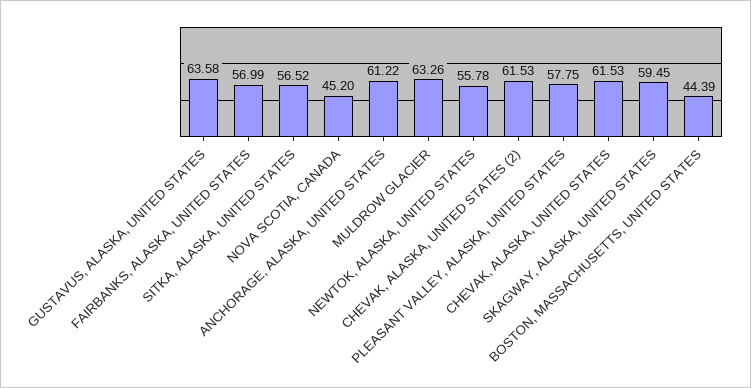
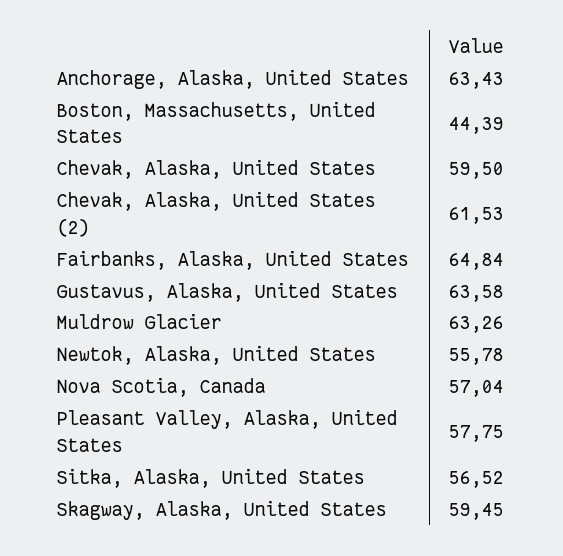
FAIRBANKS, ALASKA, UNITED STATES: 56.99 -> 64.84
NOVA SCOTIA, CANADA: 45.2 -> 57.04
ANCHORAGE, ALASKA, UNITED STATES: 61.22 -> 63.43
CHEVAK, ALASKA, UNITED STATES: 61.53 -> 59.5

